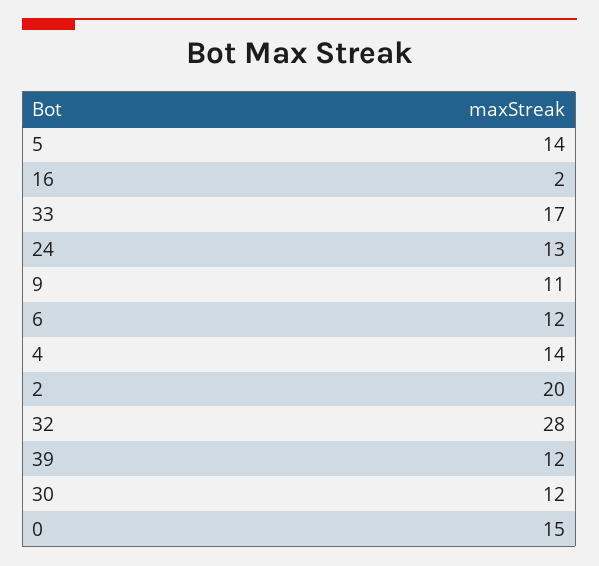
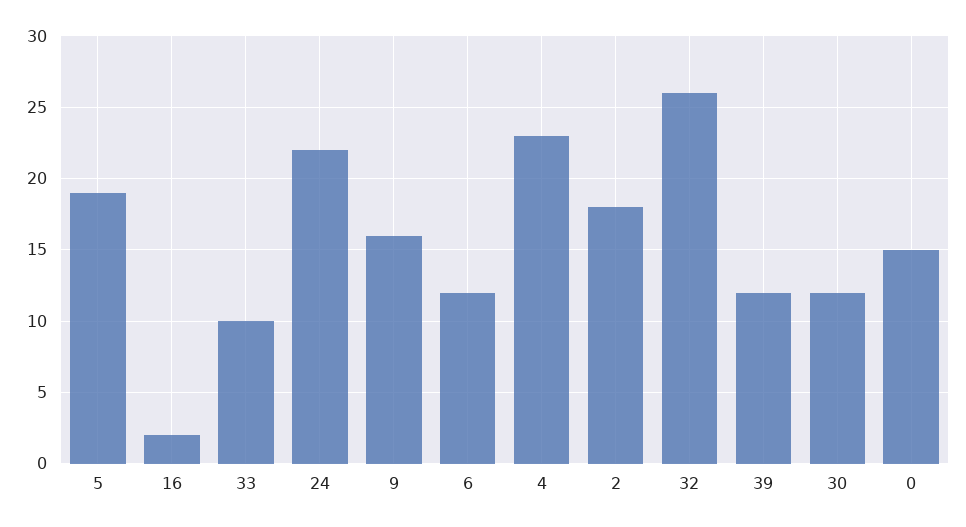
5: 14 -> 19
33: 17 -> 10
24: 13 -> 22
9: 11 -> 16
4: 14 -> 23
2: 20 -> 18
32: 28 -> 26

